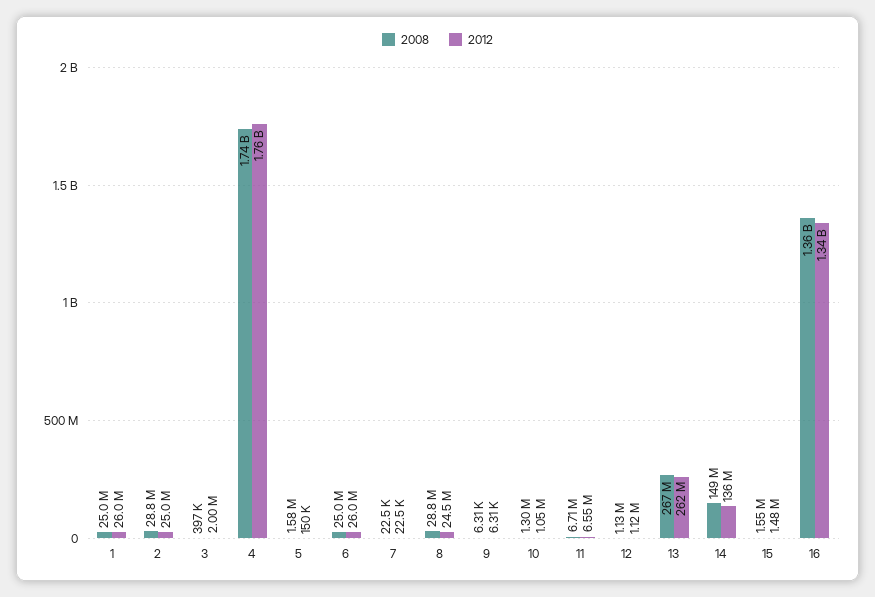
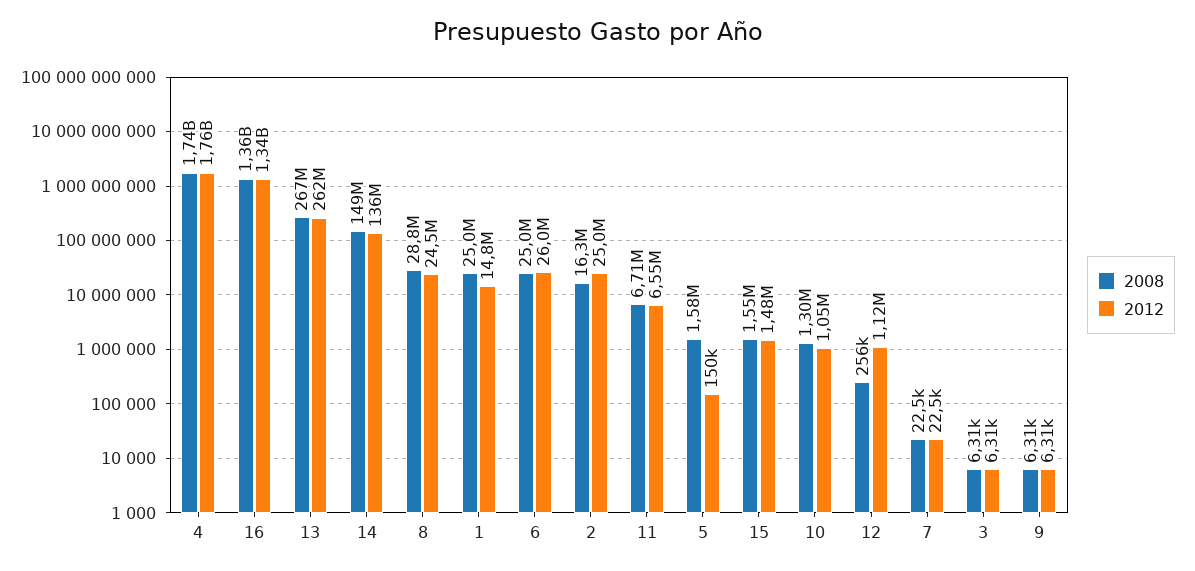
2012, 1: 26000000 -> 14800000
2008, 2: 28800000 -> 16300000
2008, 3: 397000 -> 6310
2012, 3: 2000000 -> 6310
2008, 12: 1130000 -> 256000

